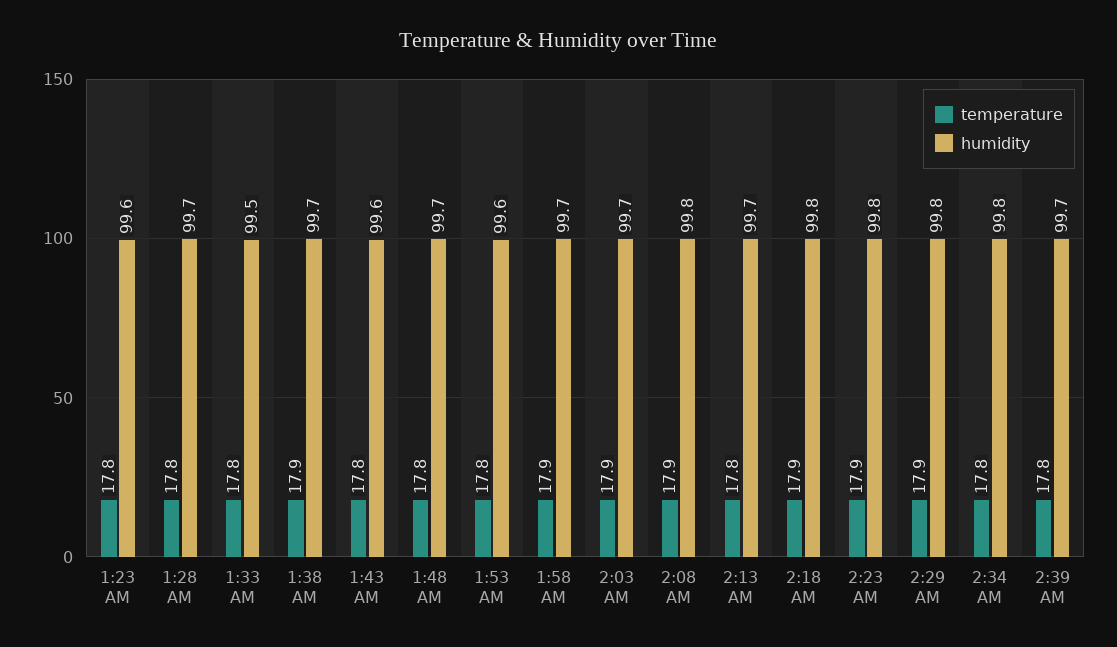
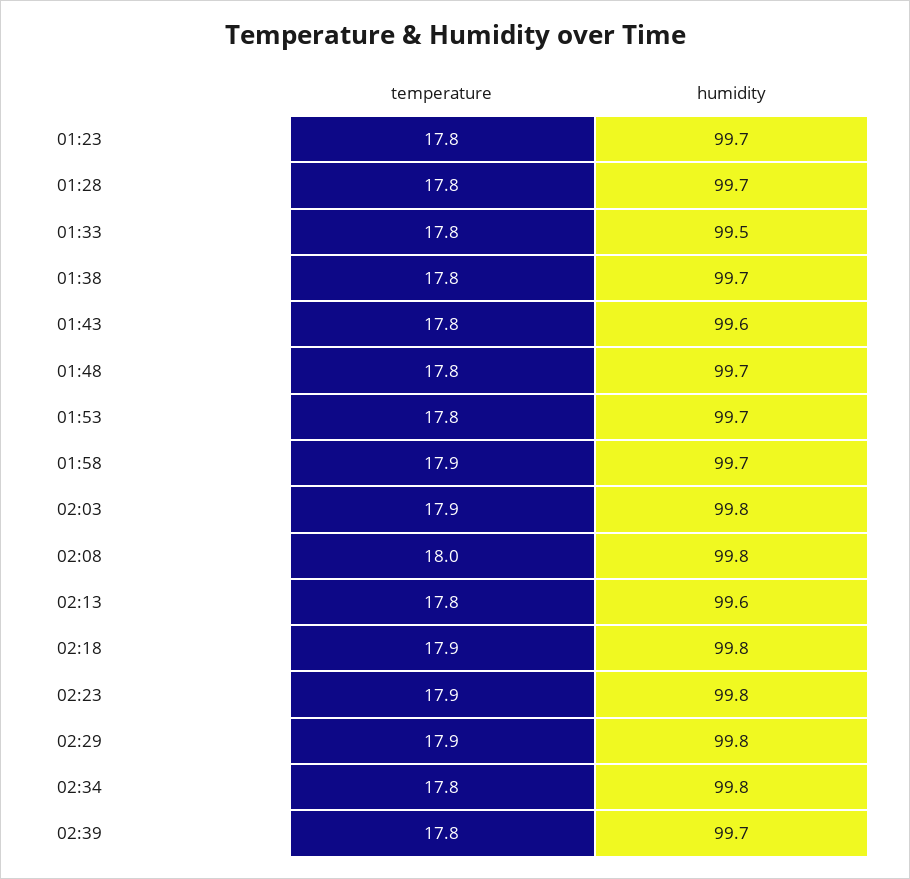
humidity, 1:23 AM: 99.6 -> 99.7
temperature, 1:38 AM: 17.9 -> 17.8
humidity, 1:53 AM: 99.6 -> 99.7
humidity, 2:03 AM: 99.7 -> 99.8
temperature, 2:08 AM: 17.9 -> 18
humidity, 2:13 AM: 99.7 -> 99.6

